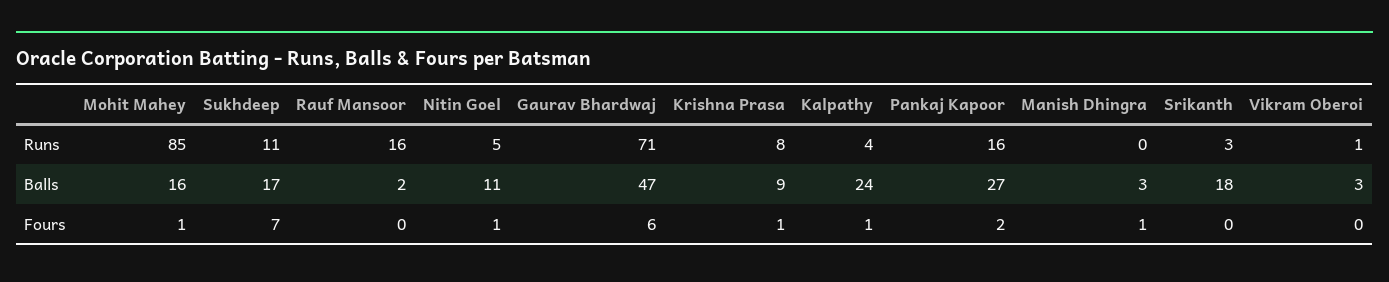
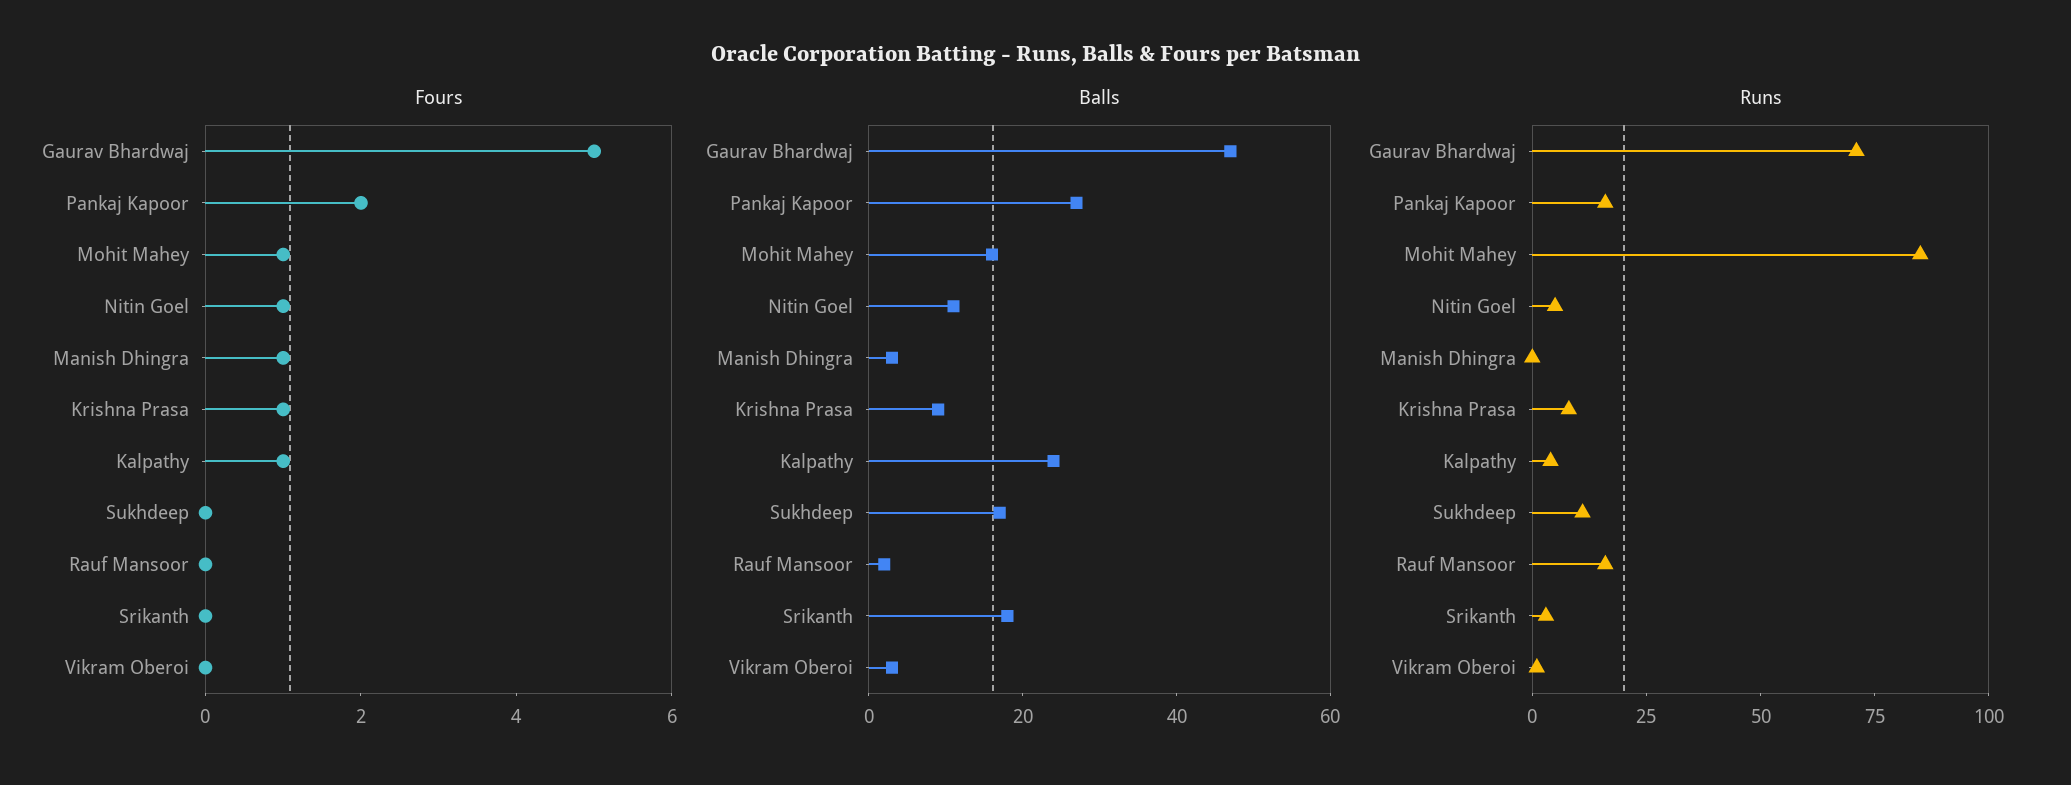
Fours, Sukhdeep: 7 -> 0
Fours, Gaurav Bhardwaj: 6 -> 5

